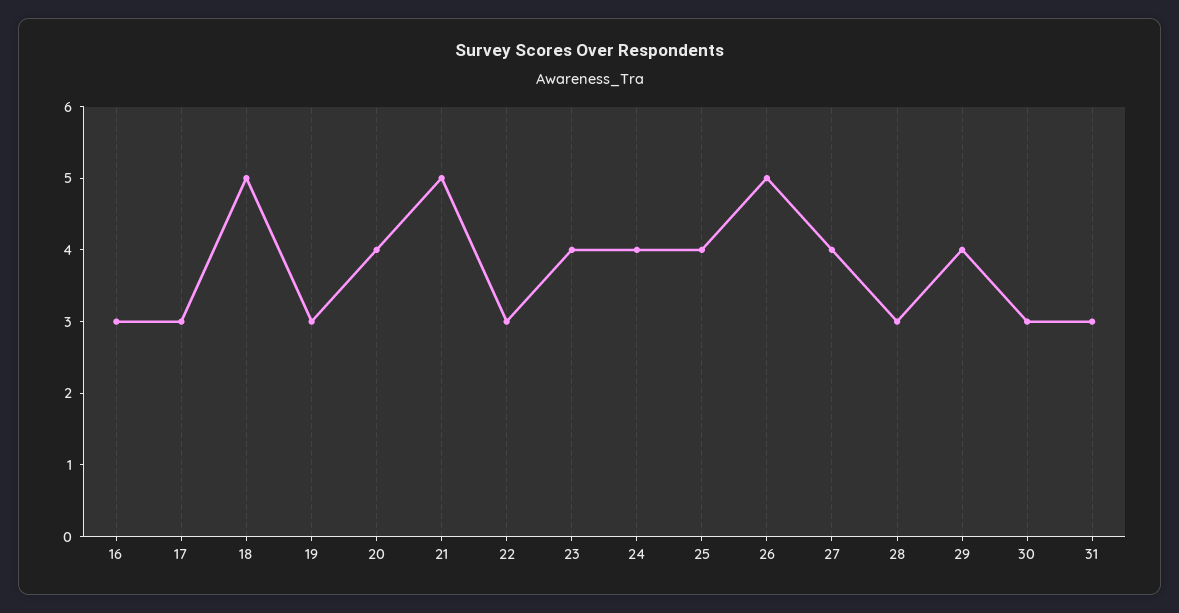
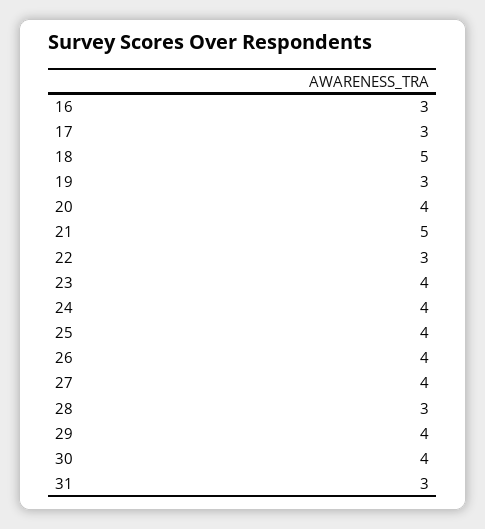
26: 5 -> 4
30: 3 -> 4

